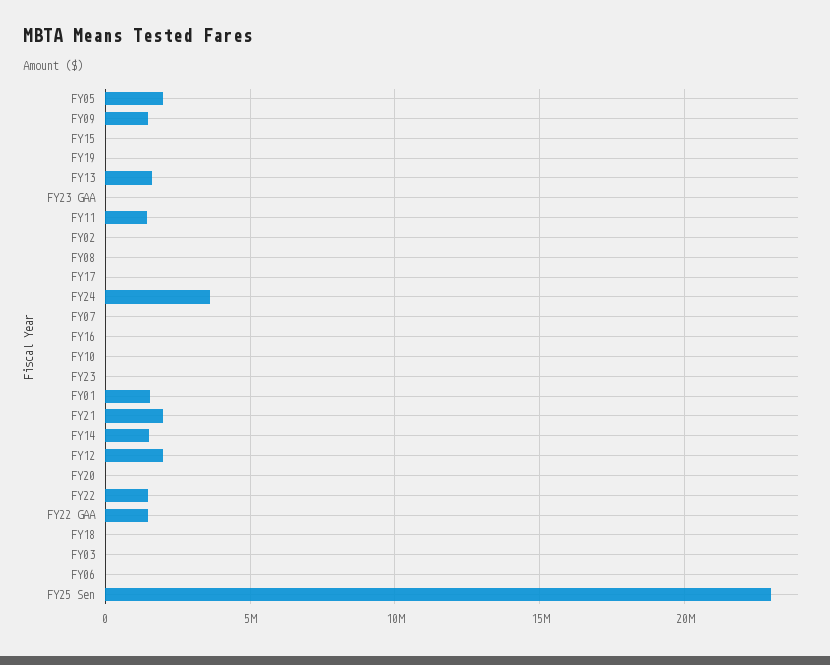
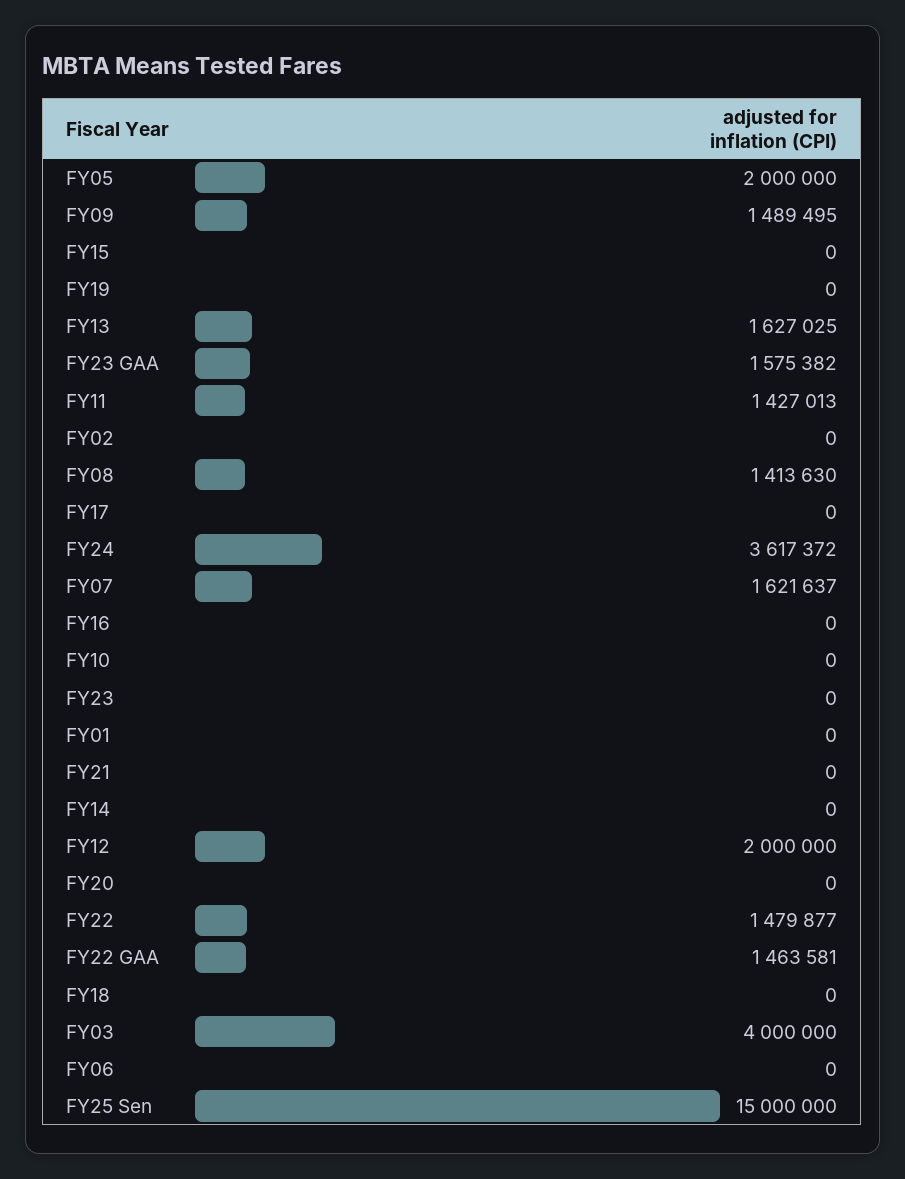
FY23 GAA: 0 -> 1575382
FY08: 0 -> 1413630
FY07: 0 -> 1621637
FY01: 1500000 -> 0
FY21: 2000000 -> 0
FY14: 1500000 -> 0
FY03: 0 -> 4000000
FY25 Sen: 23000000 -> 15000000

